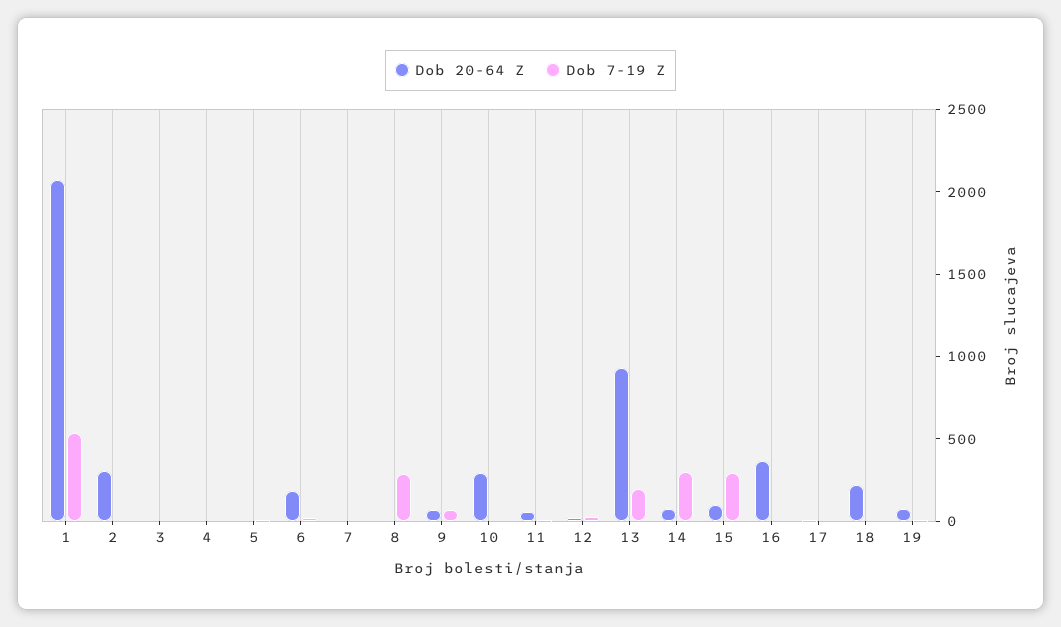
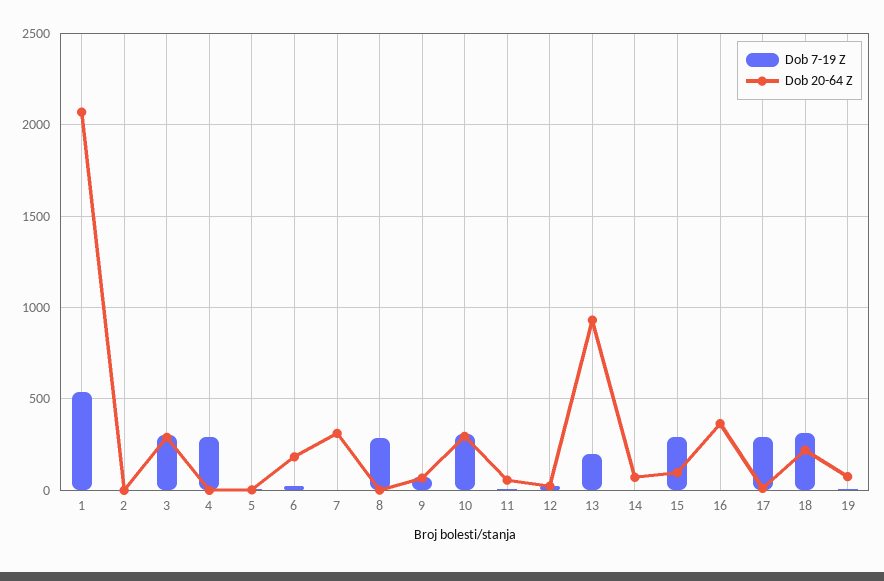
Dob 20-64 Z, 2: 300 -> 0
Dob 20-64 Z, 3: 0 -> 300
Dob 7-19 Z, 3: 0 -> 300
Dob 7-19 Z, 4: 0 -> 300
Dob 20-64 Z, 7: 0 -> 300
Dob 7-19 Z, 10: 0 -> 300
Dob 7-19 Z, 14: 300 -> 0
Dob 7-19 Z, 17: 0 -> 300
Dob 7-19 Z, 18: 0 -> 300

